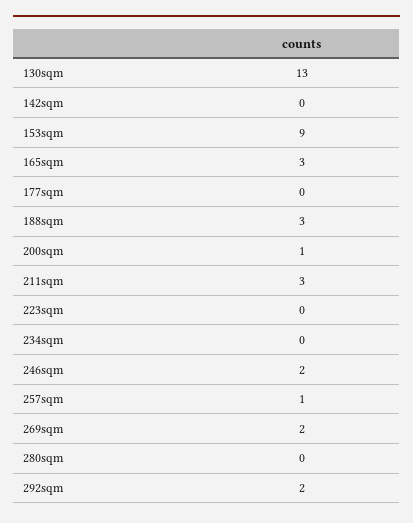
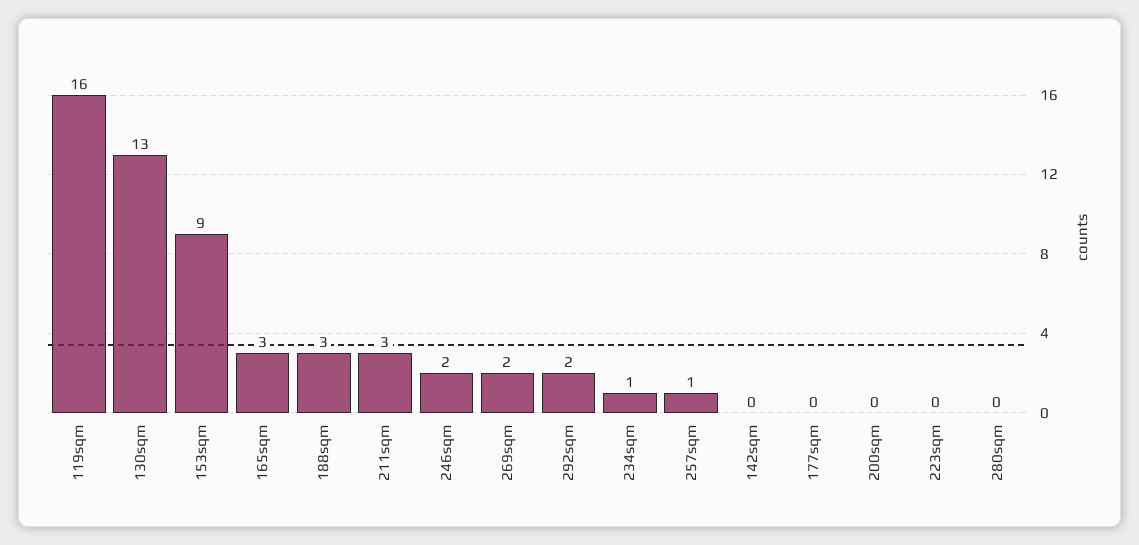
200sqm: 1 -> 0
234sqm: 0 -> 1
119sqm: none -> 16

